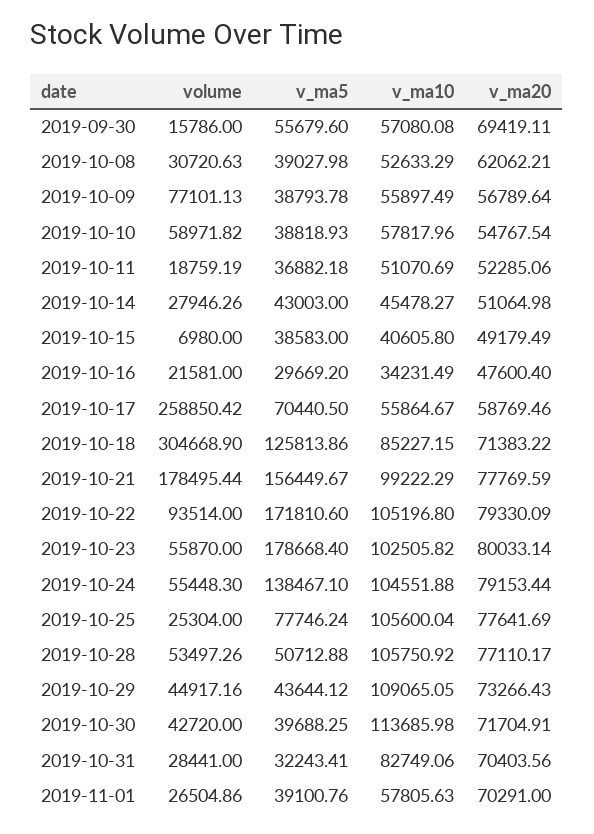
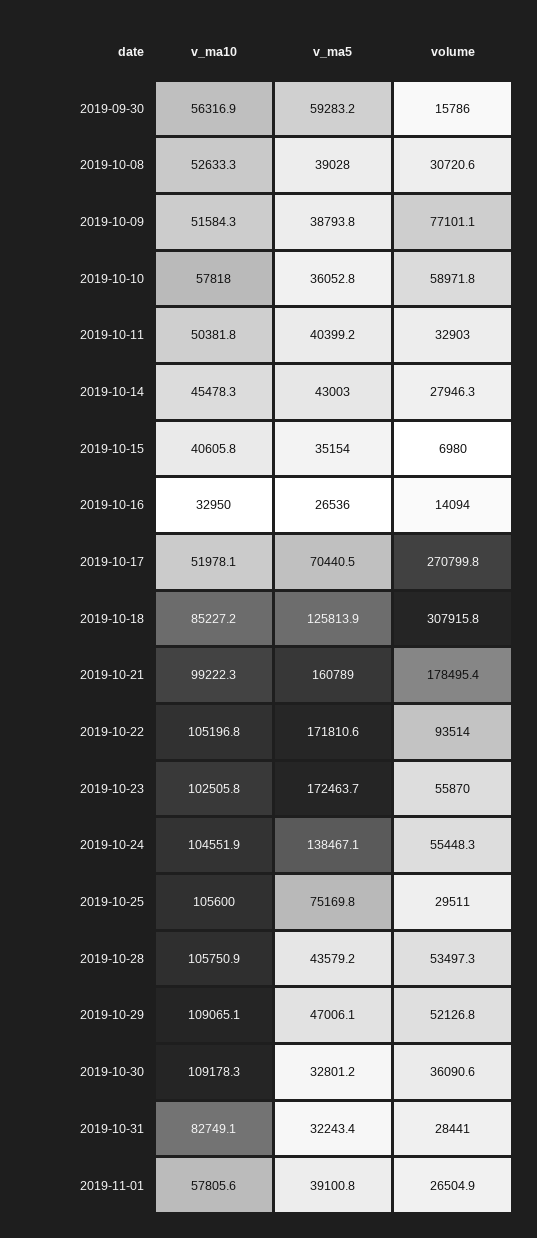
v_ma5, 2019-09-30: 55679.6 -> 59283.2
v_ma10, 2019-09-30: 57080.08 -> 56316.9
v_ma20, 2019-09-30: 69419.11 -> none
v_ma20, 2019-10-08: 62062.21 -> none
v_ma10, 2019-10-09: 55897.49 -> 51584.3
v_ma20, 2019-10-09: 56789.64 -> none
v_ma5, 2019-10-10: 38818.93 -> 36052.8
v_ma20, 2019-10-10: 54767.54 -> none
volume, 2019-10-11: 18759.19 -> 32903
v_ma5, 2019-10-11: 36882.18 -> 40399.2
v_ma10, 2019-10-11: 51070.69 -> 50381.8
v_ma20, 2019-10-11: 52285.06 -> none
v_ma20, 2019-10-14: 51064.98 -> none
v_ma5, 2019-10-15: 38583 -> 35154
v_ma20, 2019-10-15: 49179.49 -> none
volume, 2019-10-16: 21581 -> 14094
v_ma5, 2019-10-16: 29669.2 -> 26536
v_ma10, 2019-10-16: 34231.49 -> 32950
v_ma20, 2019-10-16: 47600.4 -> none
volume, 2019-10-17: 258850.42 -> 270799.8
v_ma10, 2019-10-17: 55864.67 -> 51978.1
v_ma20, 2019-10-17: 58769.46 -> none
volume, 2019-10-18: 304668.9 -> 307915.8
v_ma20, 2019-10-18: 71383.22 -> none
v_ma5, 2019-10-21: 156449.67 -> 160789
v_ma20, 2019-10-21: 77769.59 -> none
v_ma20, 2019-10-22: 79330.09 -> none
v_ma5, 2019-10-23: 178668.4 -> 172463.7
v_ma20, 2019-10-23: 80033.14 -> none
v_ma20, 2019-10-24: 79153.44 -> none
volume, 2019-10-25: 25304 -> 29511
v_ma5, 2019-10-25: 77746.24 -> 75169.8
v_ma20, 2019-10-25: 77641.69 -> none
v_ma5, 2019-10-28: 50712.88 -> 43579.2
v_ma20, 2019-10-28: 77110.17 -> none
volume, 2019-10-29: 44917.16 -> 52126.8
v_ma5, 2019-10-29: 43644.12 -> 47006.1
v_ma20, 2019-10-29: 73266.43 -> none
volume, 2019-10-30: 42720 -> 36090.6
v_ma5, 2019-10-30: 39688.25 -> 32801.2
v_ma10, 2019-10-30: 113685.98 -> 109178.3
v_ma20, 2019-10-30: 71704.91 -> none
v_ma20, 2019-10-31: 70403.56 -> none
v_ma20, 2019-11-01: 70291 -> none

